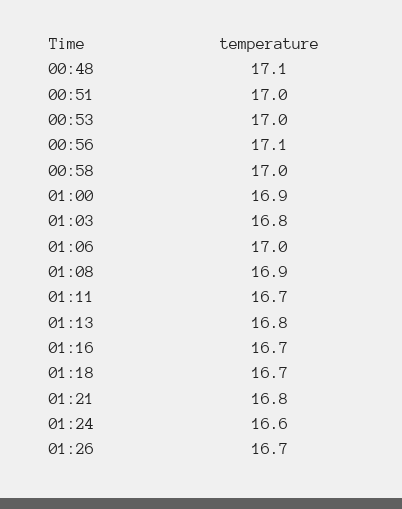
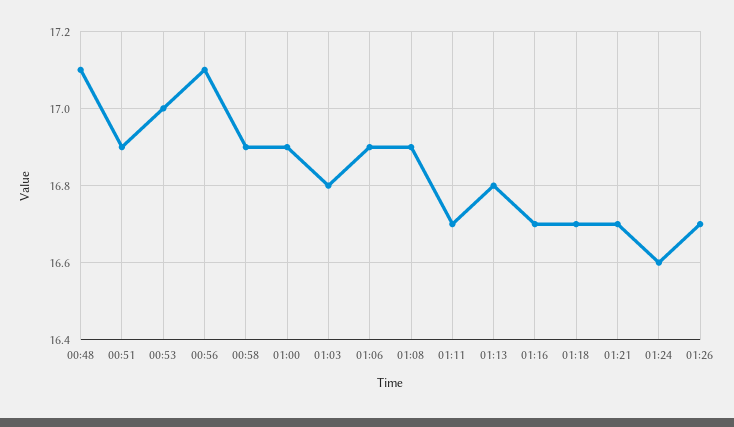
00:51: 17 -> 16.9
00:58: 17 -> 16.9
01:06: 17 -> 16.9
01:21: 16.8 -> 16.7

